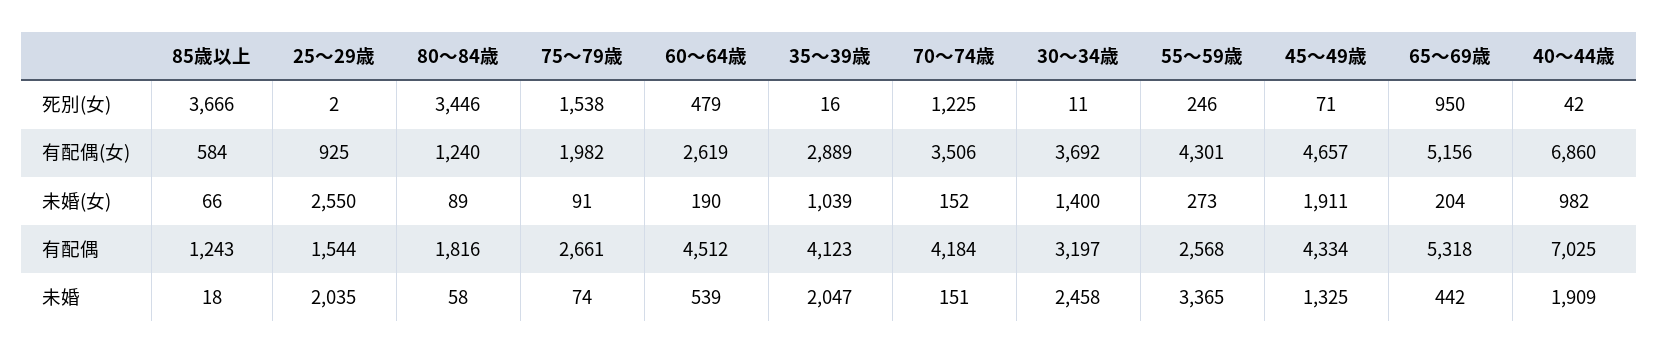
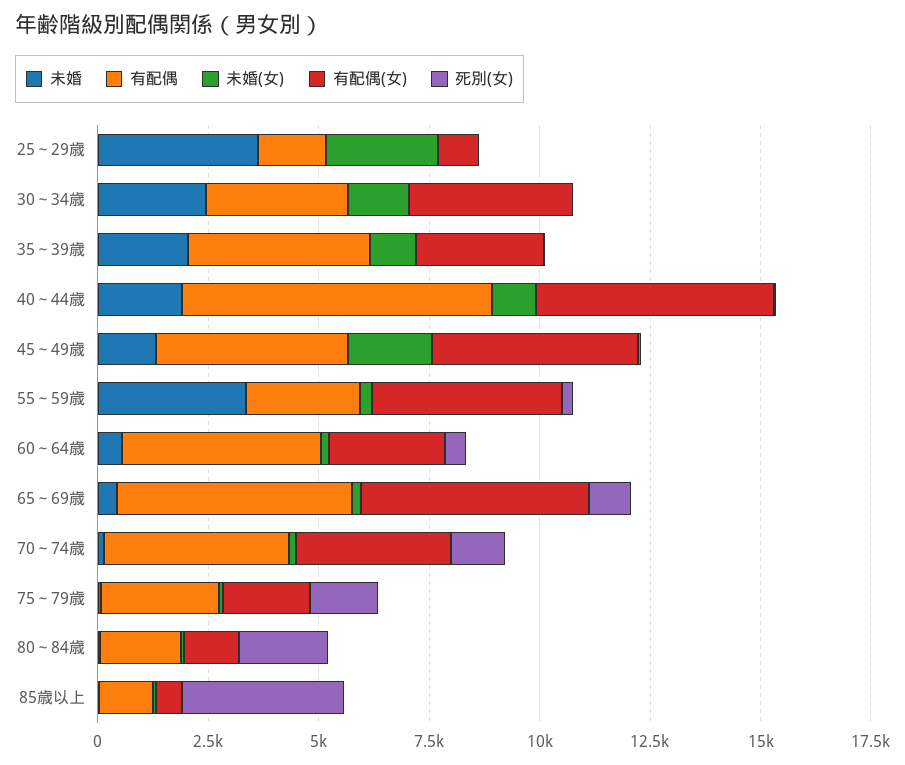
死別(女), 80～84歳: 3446 -> 2000
有配偶(女), 40～44歳: 6860 -> 5500
未婚, 25～29歳: 2035 -> 3500

